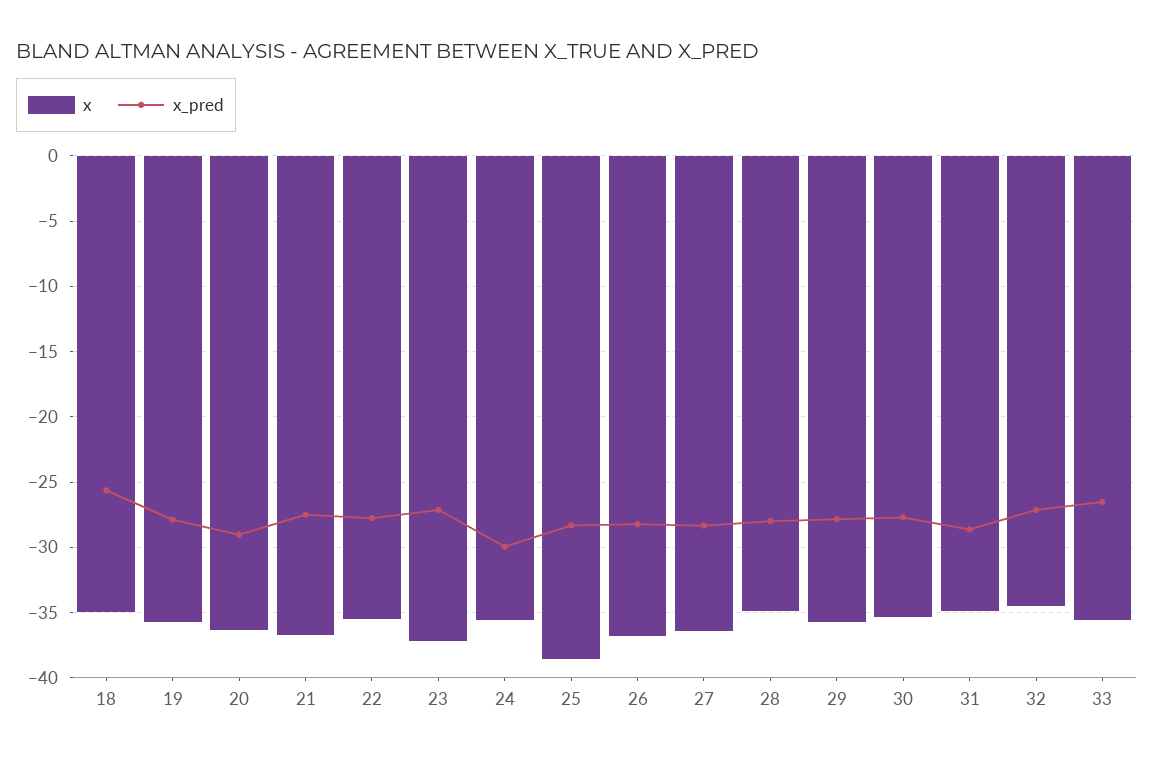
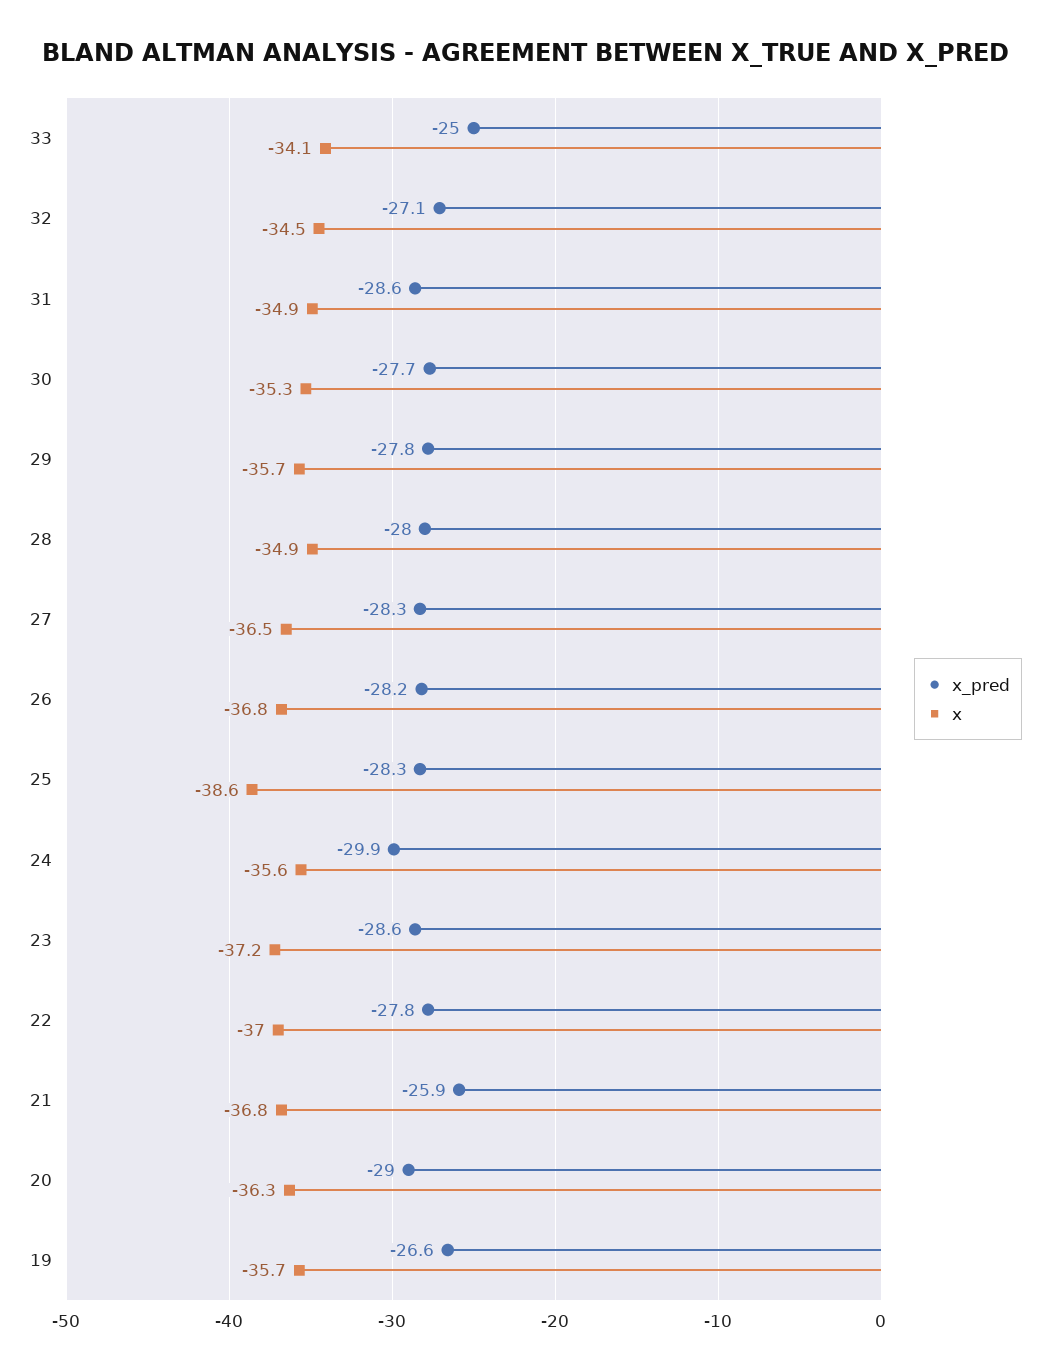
x, 18: -35 -> none
x_pred, 18: -25.5 -> none
x_pred, 19: -28 -> -26.6
x_pred, 21: -27.5 -> -25.9
x, 22: -35.5 -> -37
x_pred, 23: -27 -> -28.6
x, 33: -35.5 -> -34.1
x_pred, 33: -26.5 -> -25

